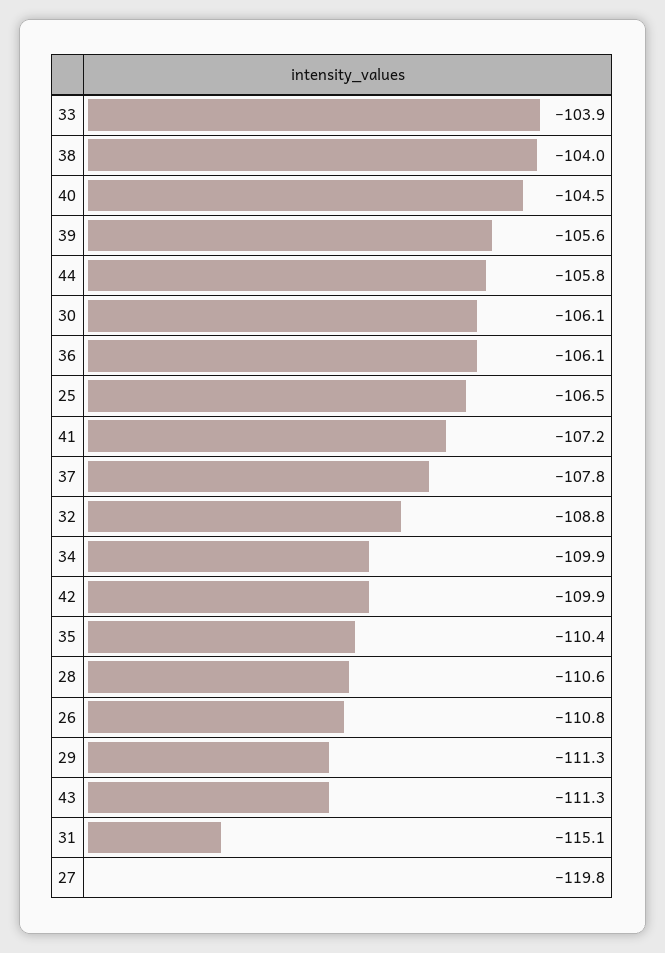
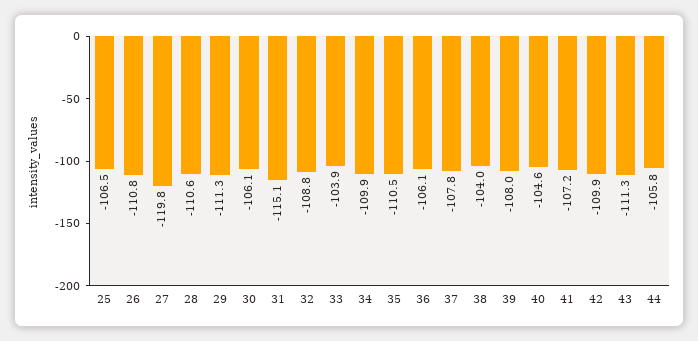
40: -104.5 -> -104.6
39: -105.6 -> -108
35: -110.4 -> -110.5

